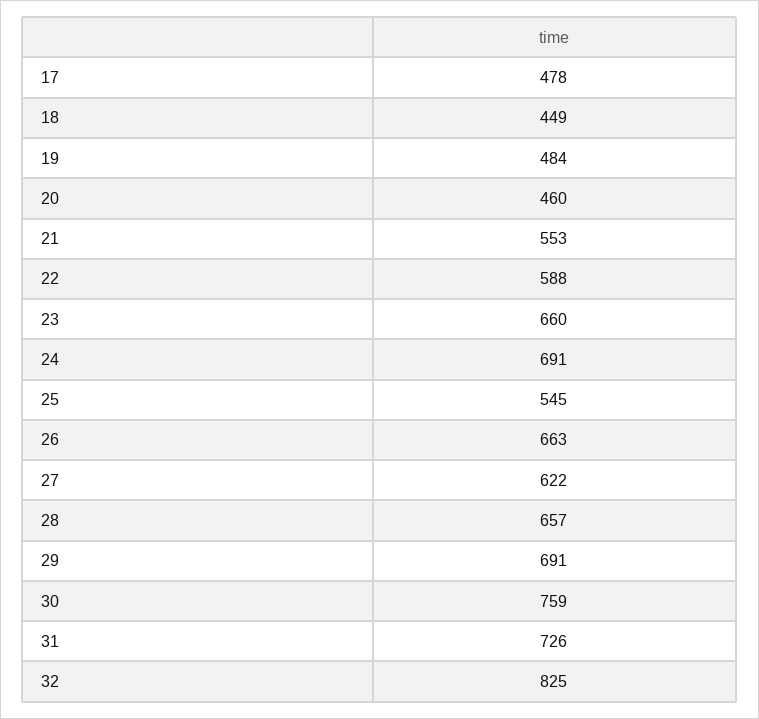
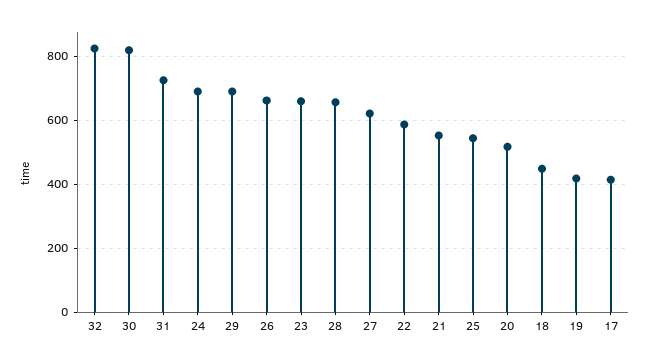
17: 478 -> 420
19: 484 -> 420
20: 460 -> 520
30: 759 -> 820

